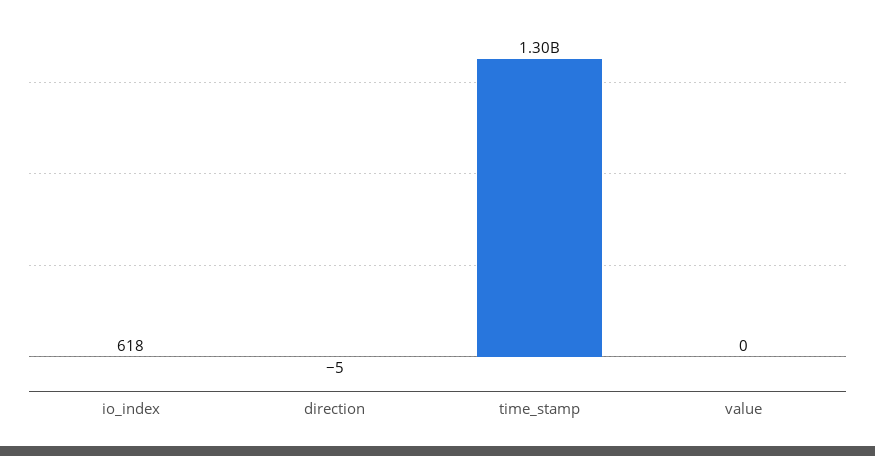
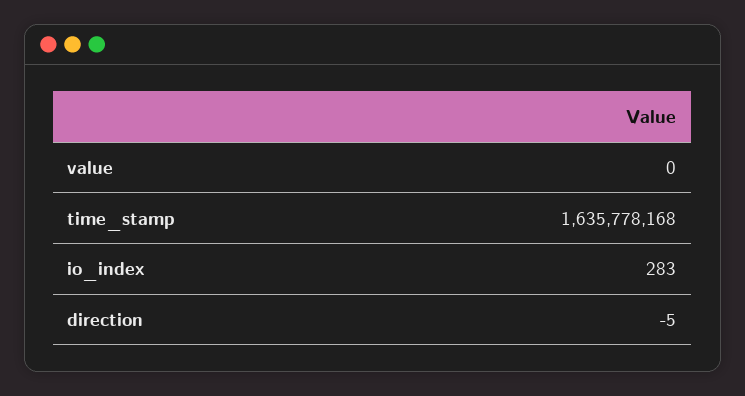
io_index: 618 -> 283
time_stamp: 1300000000 -> 1635778168

